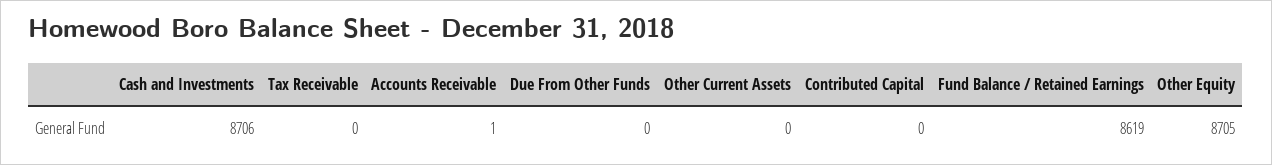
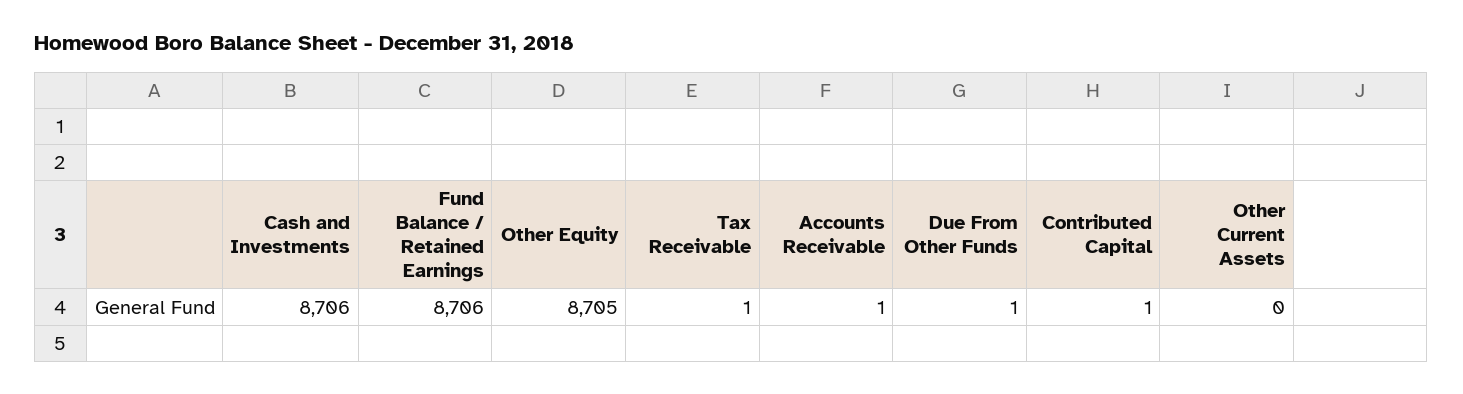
Tax Receivable: 0 -> 1
Due From Other Funds: 0 -> 1
Contributed Capital: 0 -> 1
Fund Balance / Retained Earnings: 8619 -> 8706

